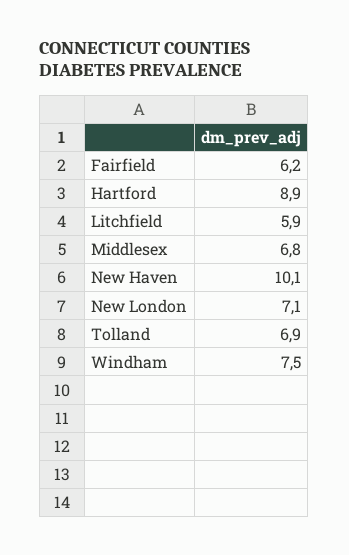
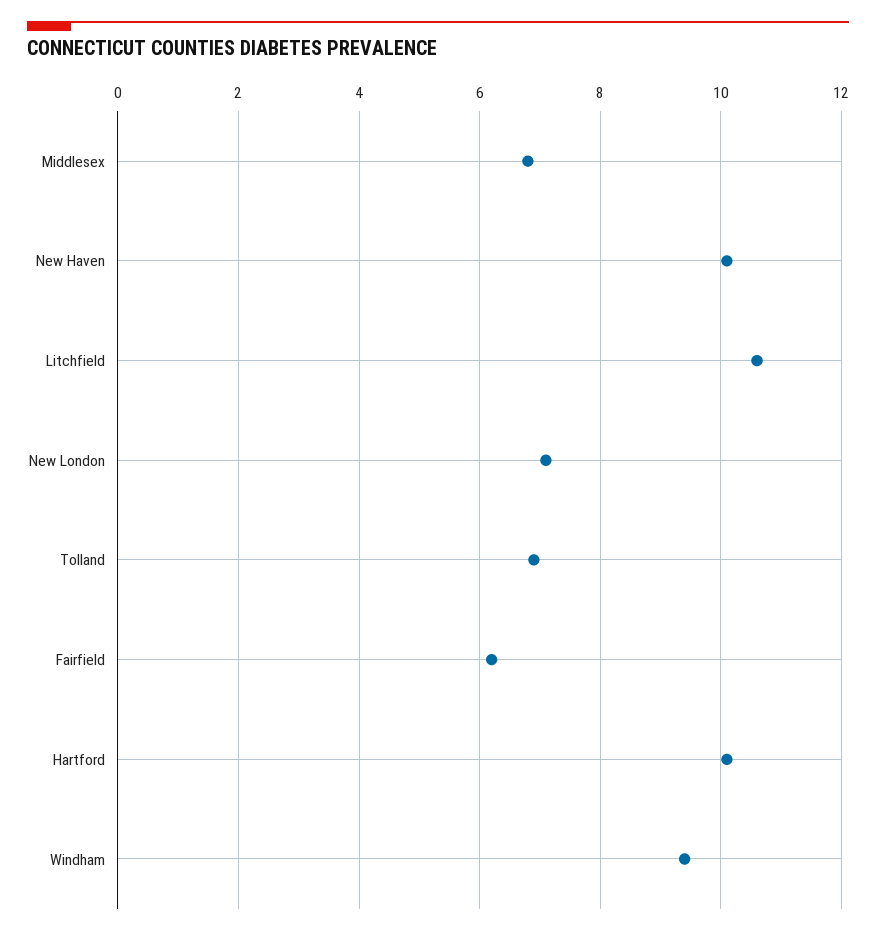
Hartford: 8.9 -> 10
Litchfield: 5.9 -> 10.5
Windham: 7.5 -> 9.5

